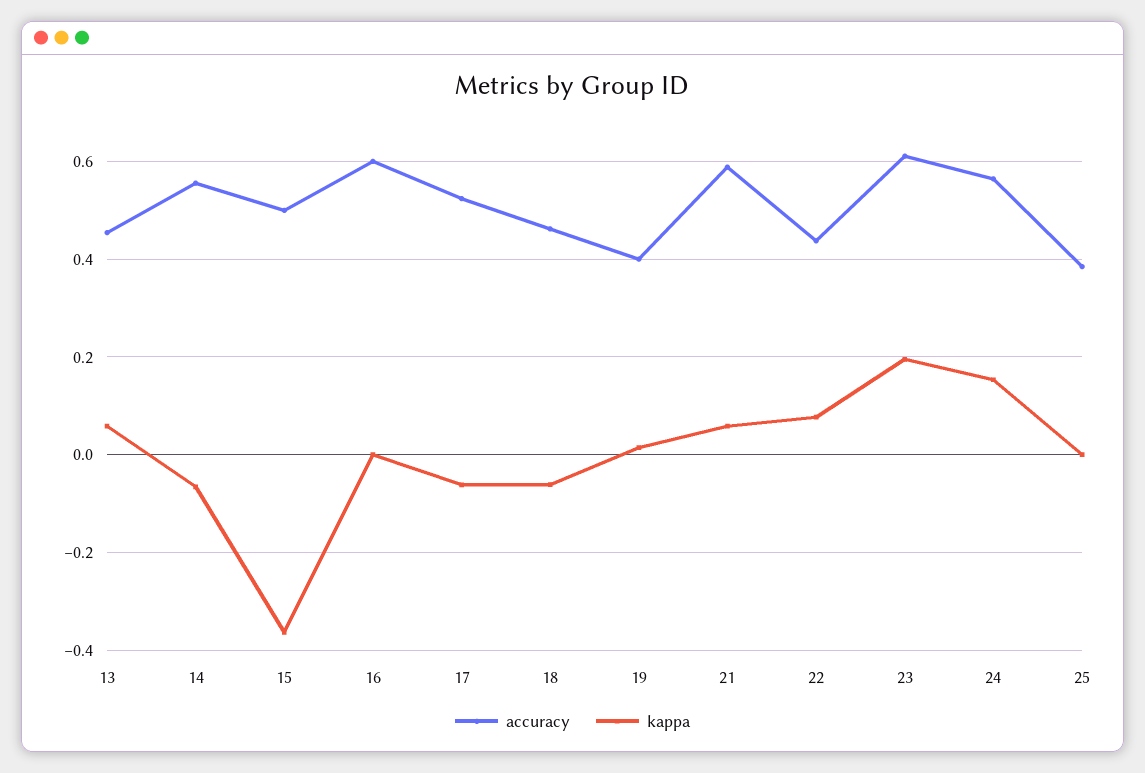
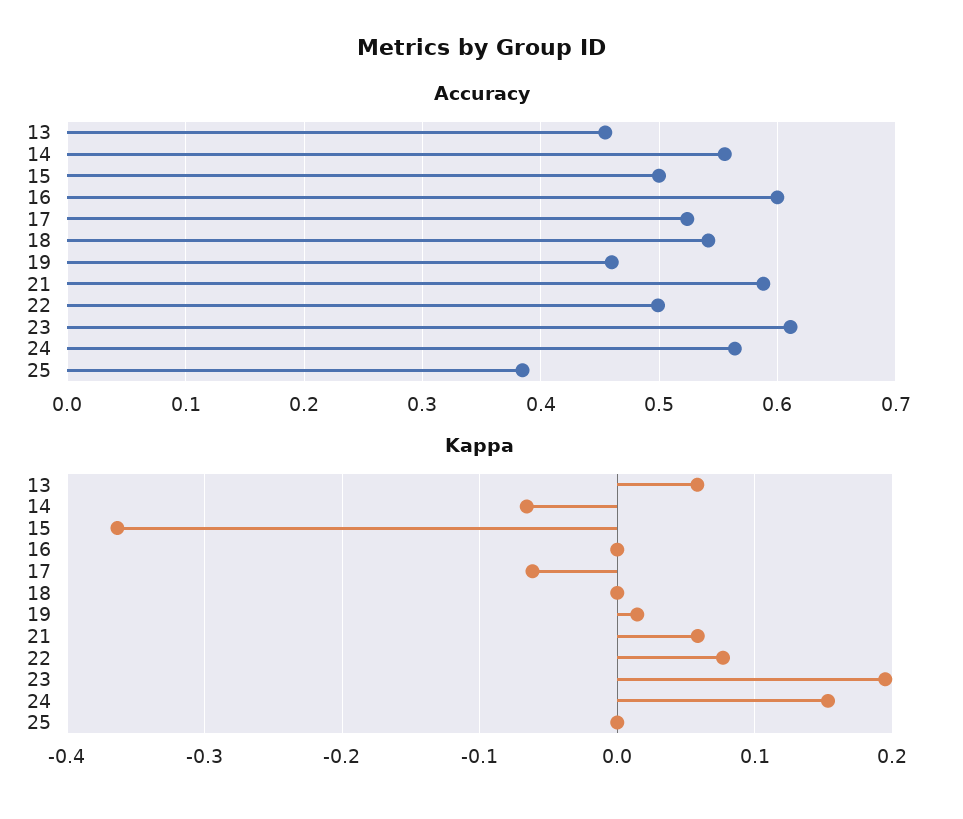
accuracy, 18: 0.46 -> 0.54
kappa, 18: -0.06 -> 0
accuracy, 19: 0.4 -> 0.46
accuracy, 22: 0.44 -> 0.5

